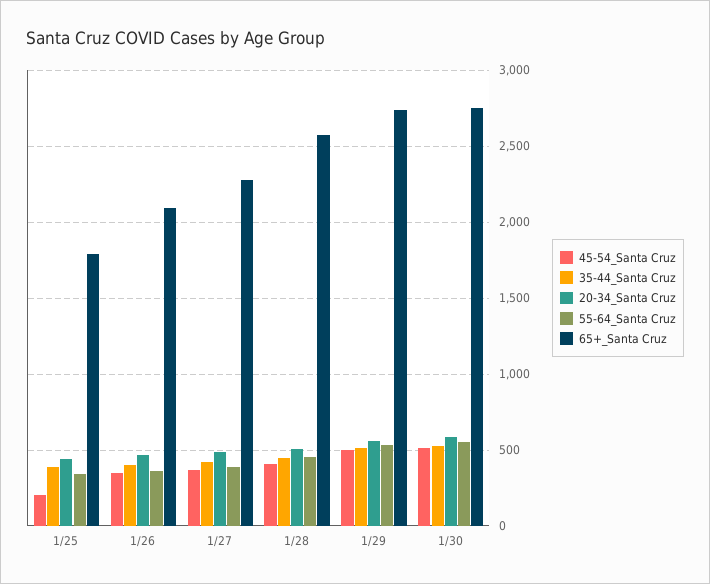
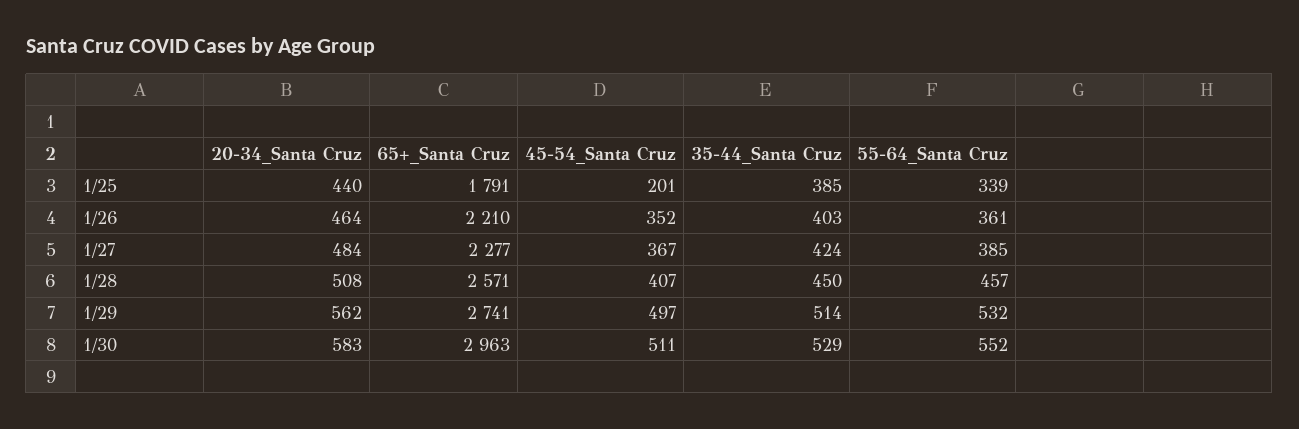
65+_Santa Cruz, 1/26: 2100 -> 2210
65+_Santa Cruz, 1/30: 2750 -> 2963

